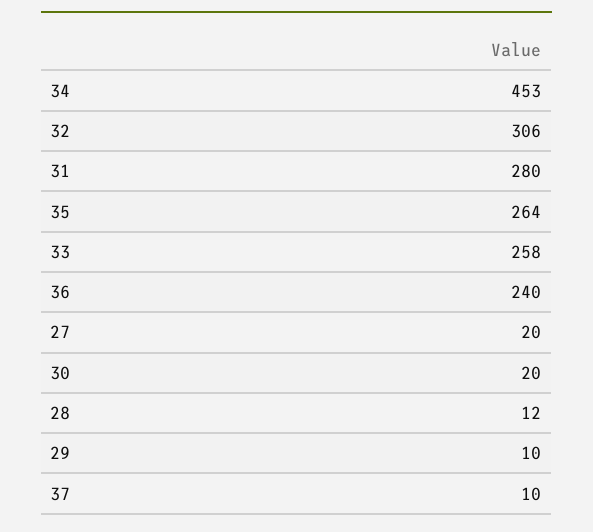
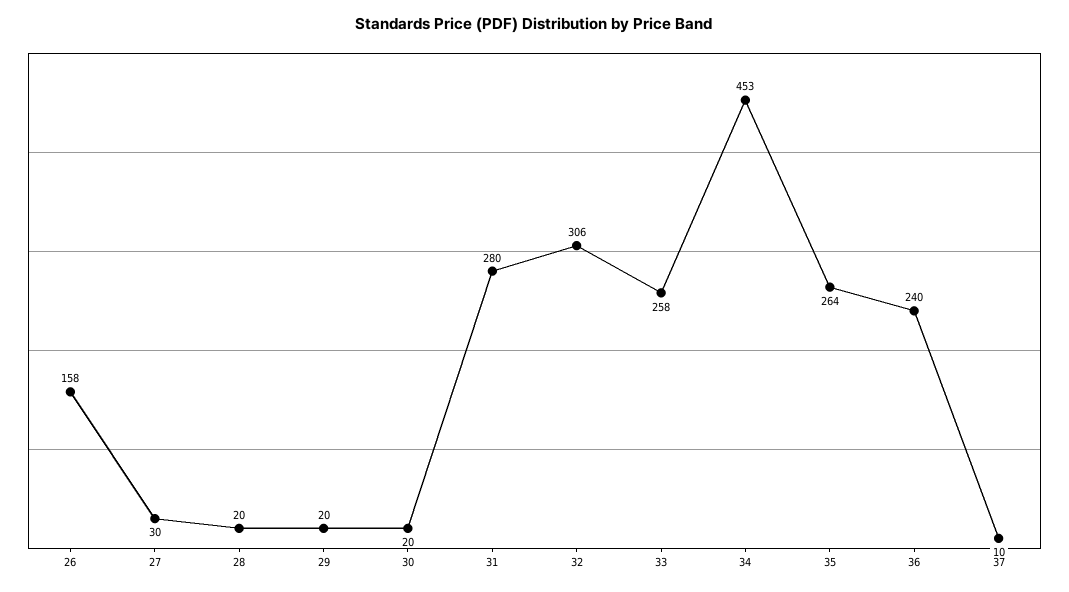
27: 20 -> 30
28: 12 -> 20
29: 10 -> 20
26: none -> 158

